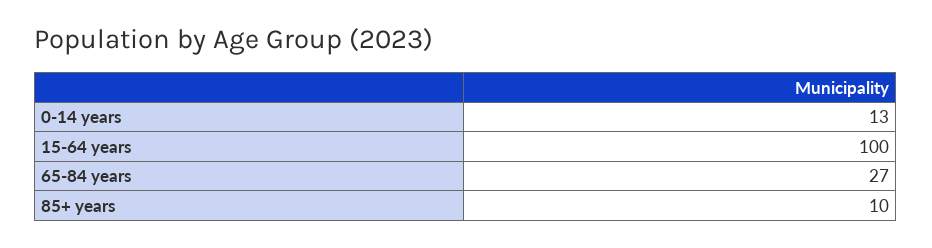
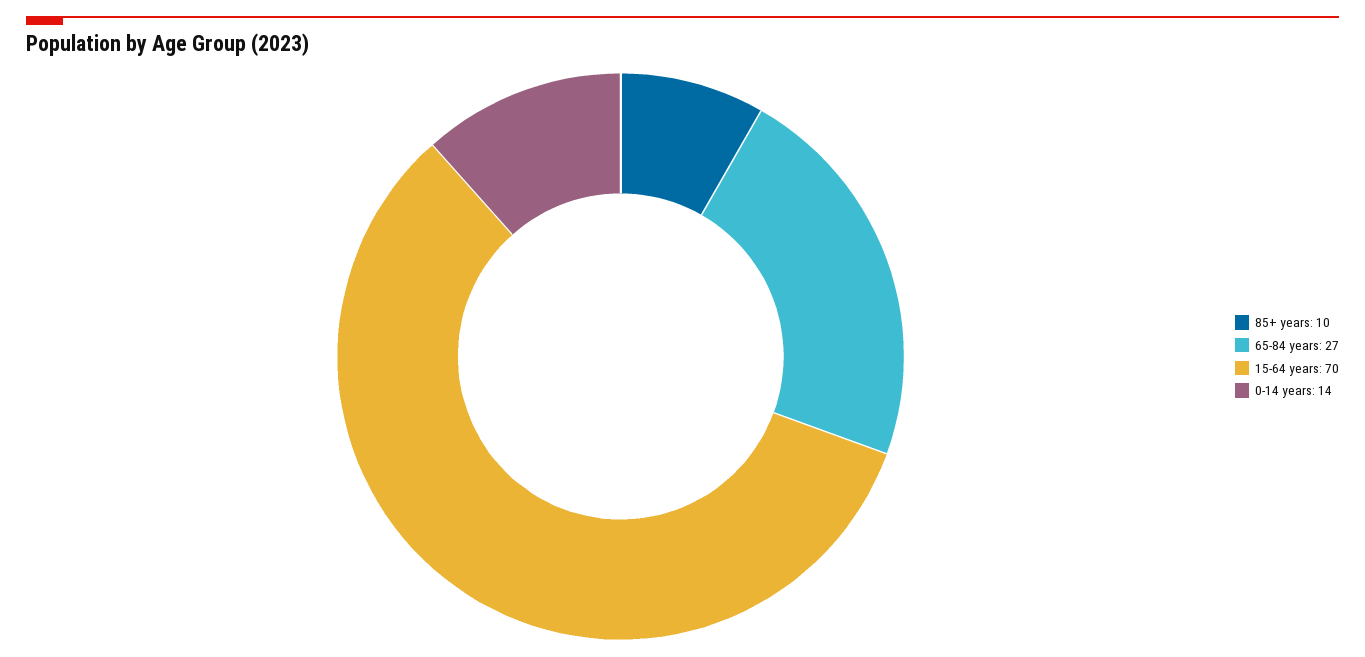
0-14 years: 13 -> 14
15-64 years: 100 -> 70

